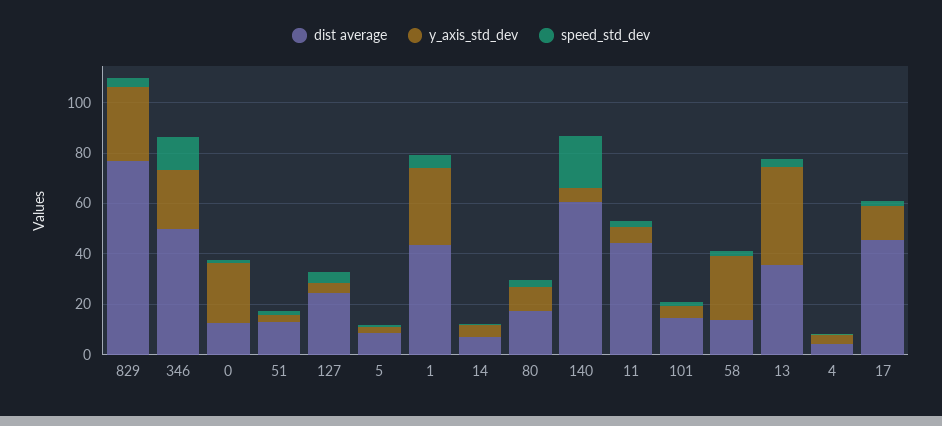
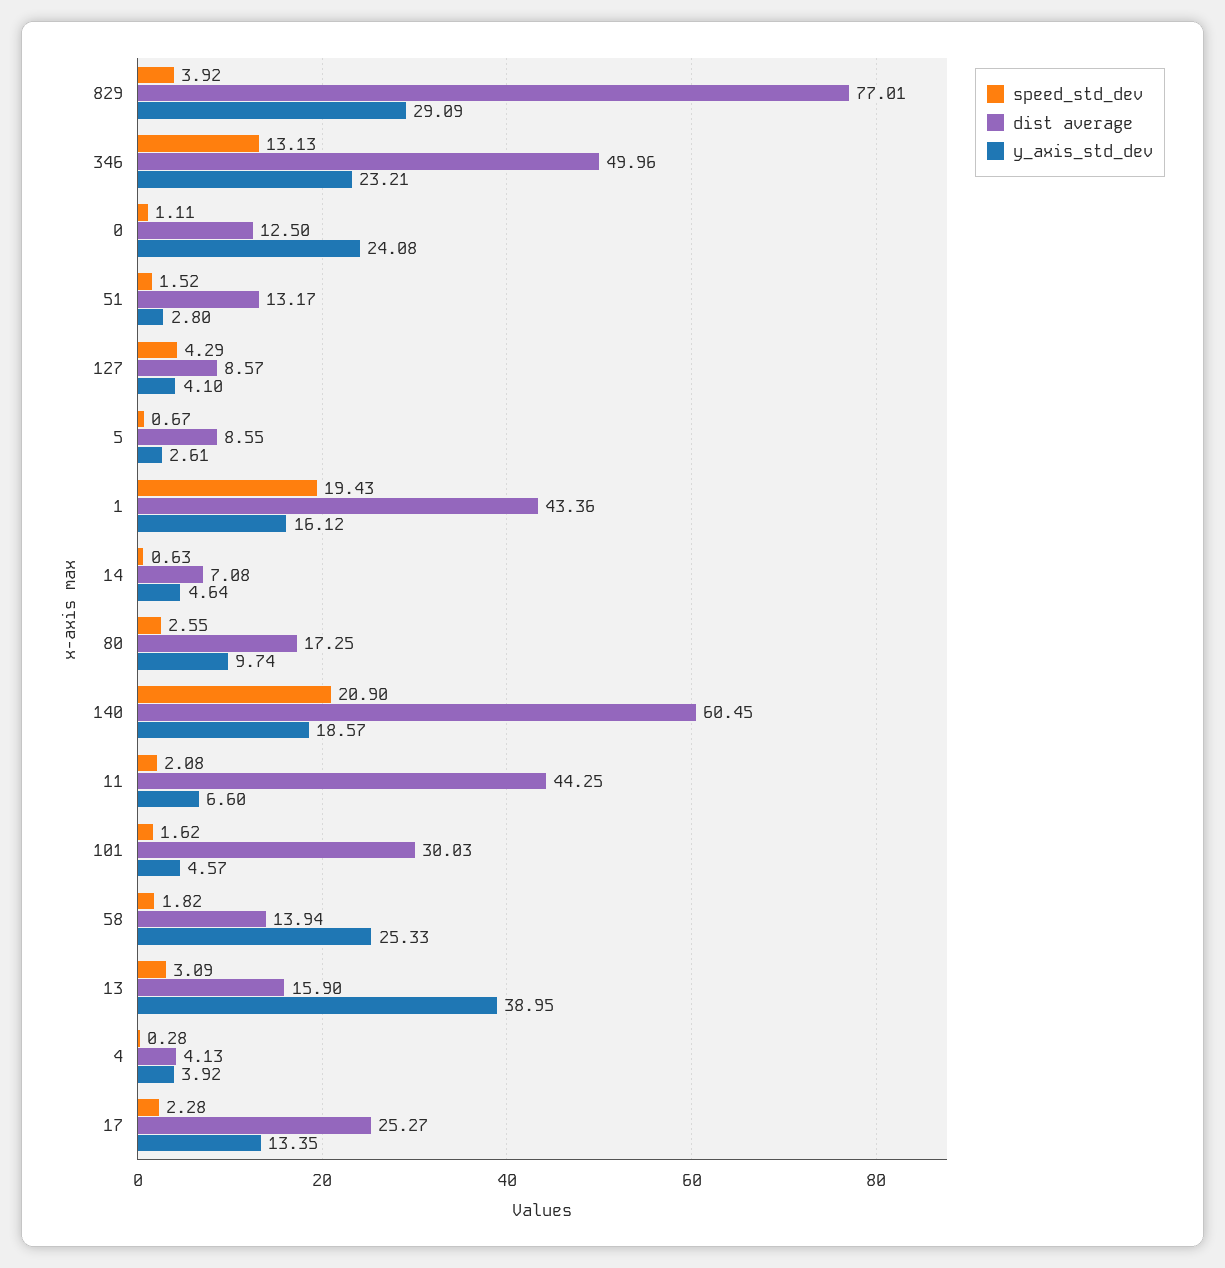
dist average, 127: 25 -> 8.57
y_axis_std_dev, 1: 30 -> 16.12
speed_std_dev, 1: 5 -> 19.43
y_axis_std_dev, 140: 5 -> 18.57
dist average, 101: 15 -> 30.03
dist average, 13: 35 -> 15.9
dist average, 17: 45 -> 25.27

